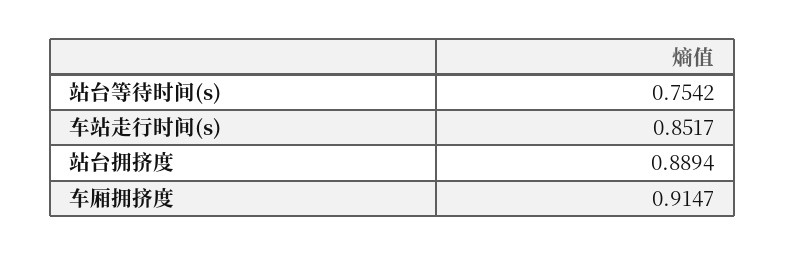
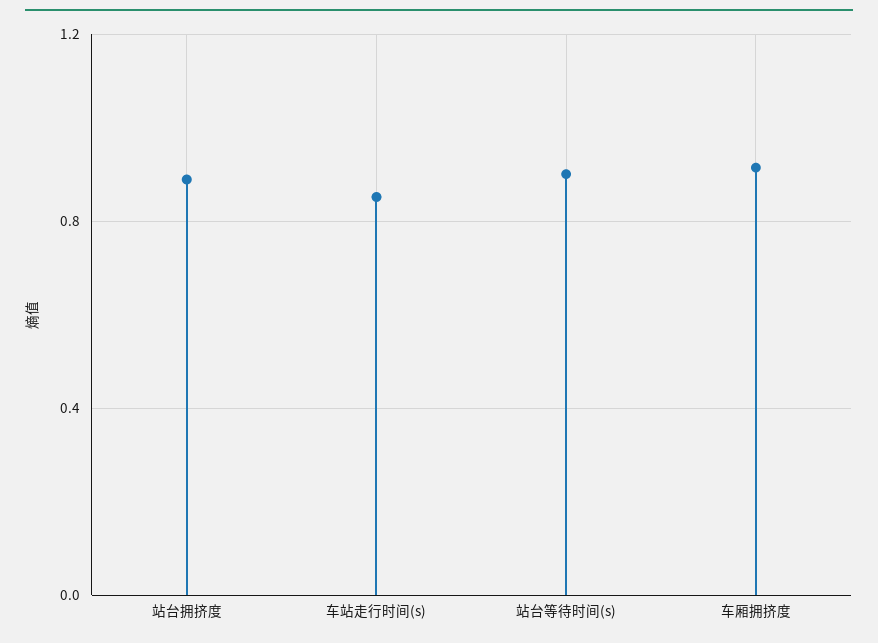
站台等待时间(s): 0.7542 -> 0.9

